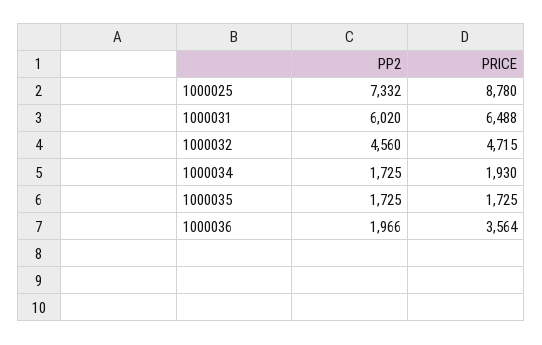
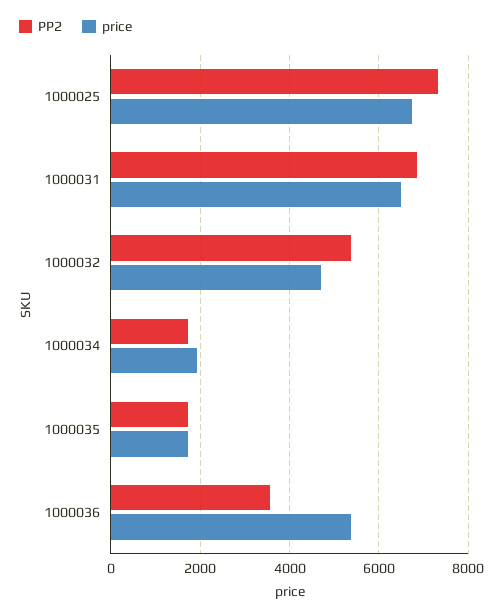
PRICE, 1000025: 8780 -> 6800
PP2, 1000031: 6020 -> 6800
PP2, 1000032: 4560 -> 5400
PP2, 1000036: 1966 -> 3600
PRICE, 1000036: 3564 -> 5400

